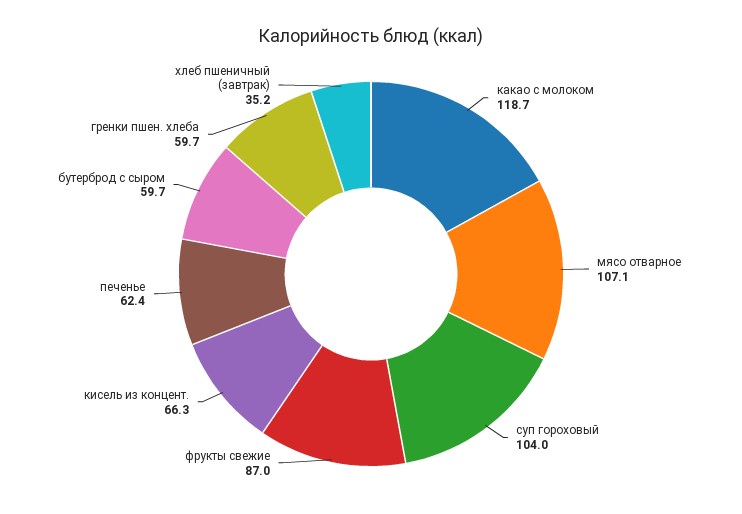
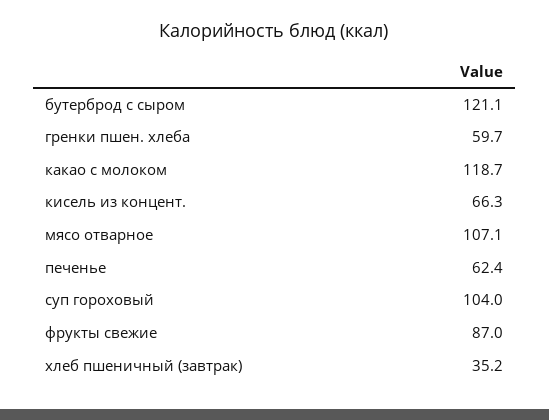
бутерброд с сыром: 59.7 -> 121.1

